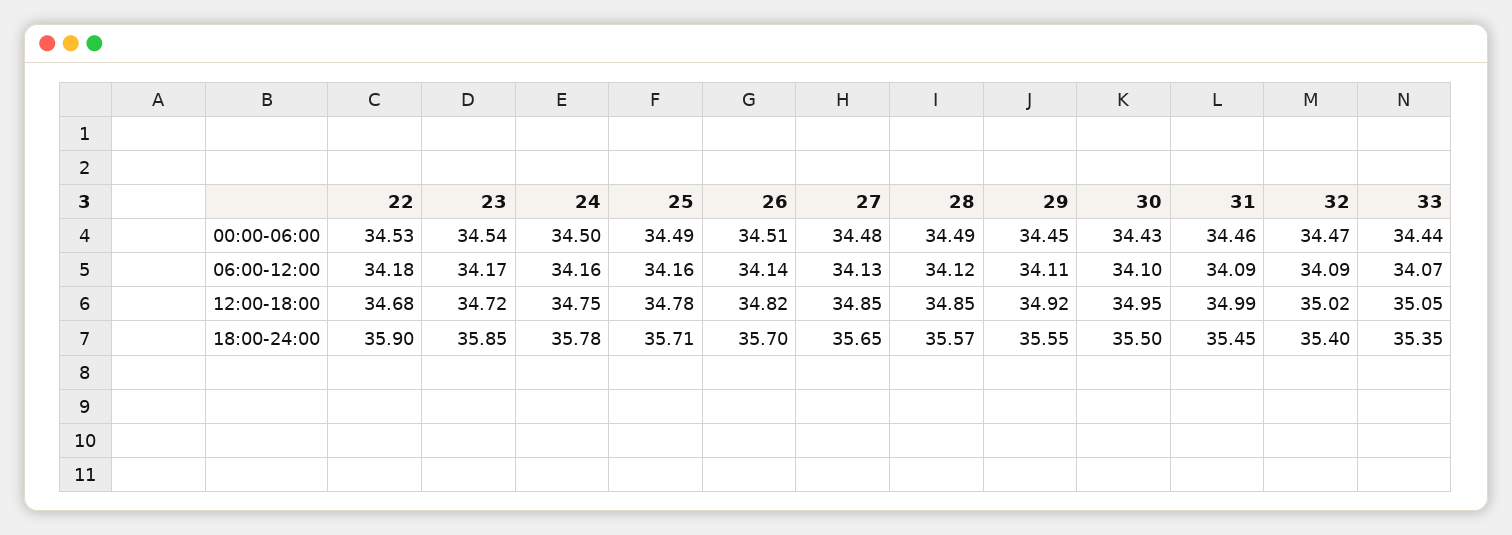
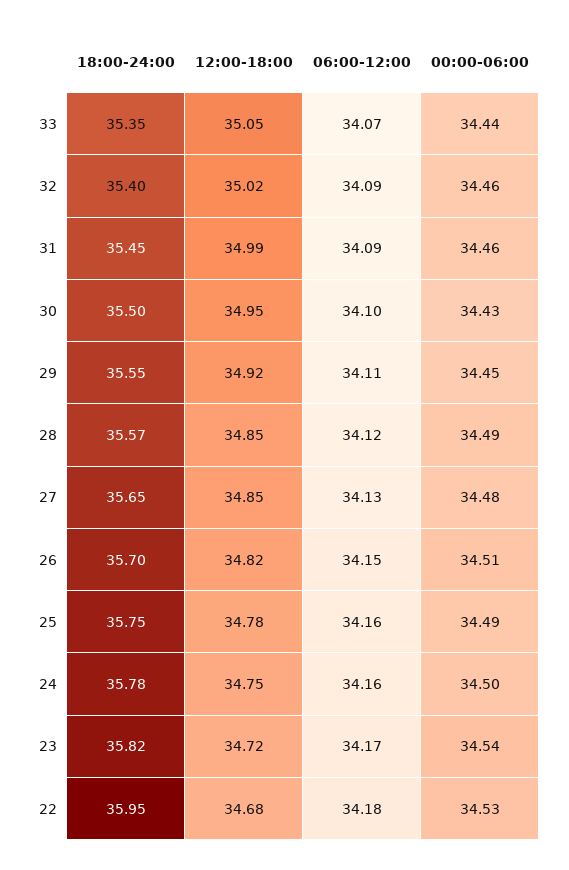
32, 00:00-06:00: 34.47 -> 34.46
26, 06:00-12:00: 34.14 -> 34.15
22, 18:00-24:00: 35.9 -> 35.95
23, 18:00-24:00: 35.85 -> 35.82
25, 18:00-24:00: 35.71 -> 35.75

